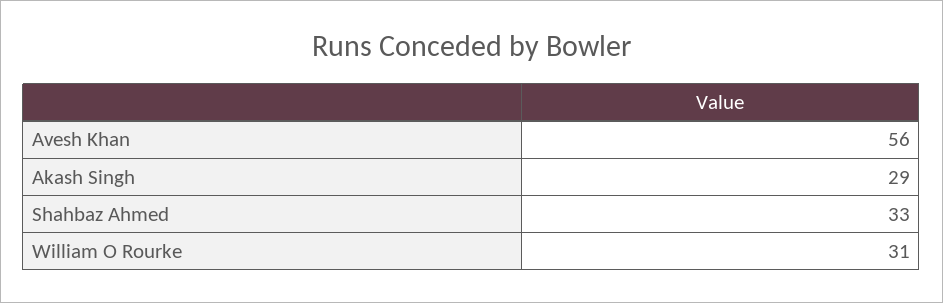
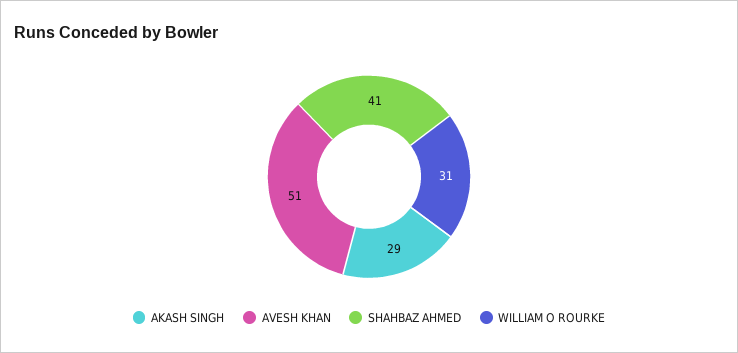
Avesh Khan: 56 -> 51
Shahbaz Ahmed: 33 -> 41

